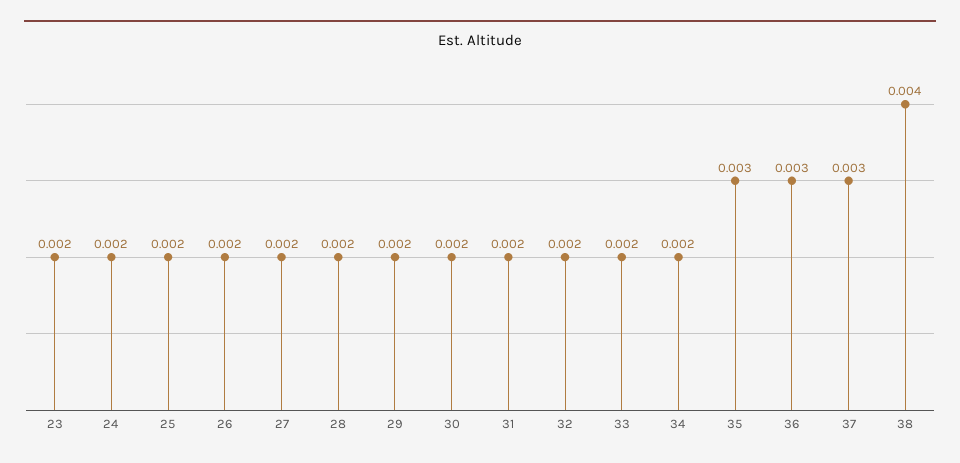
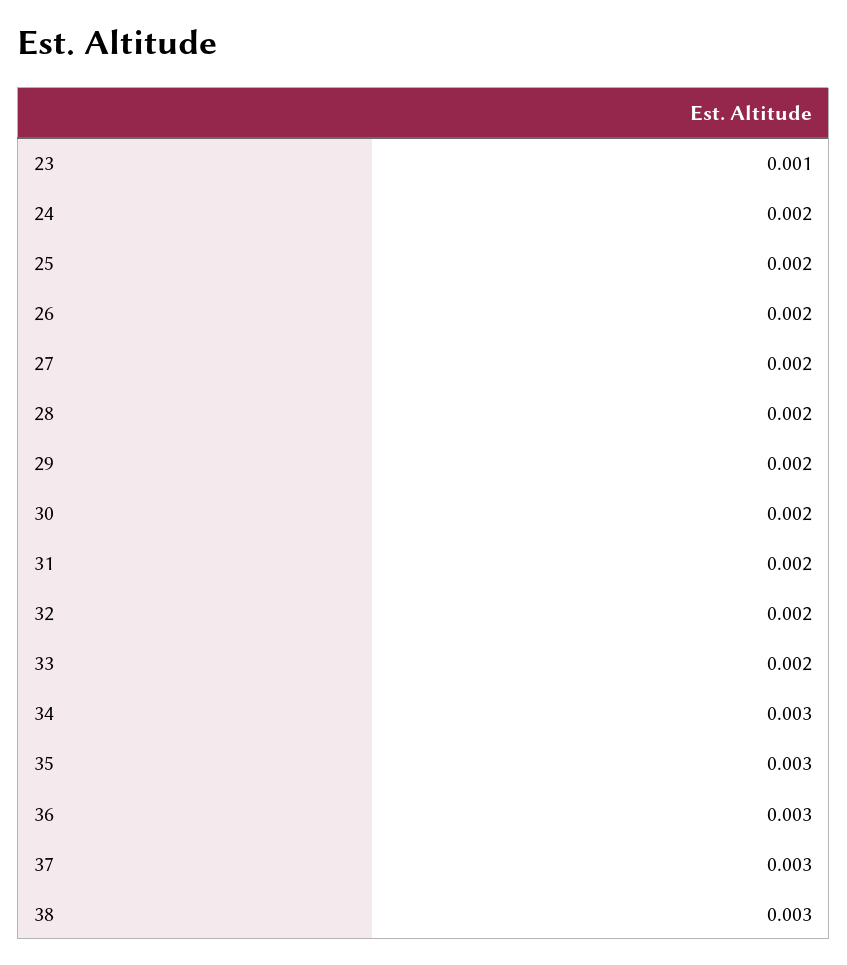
23: 0.002 -> 0.001
34: 0.002 -> 0.003
38: 0.004 -> 0.003

